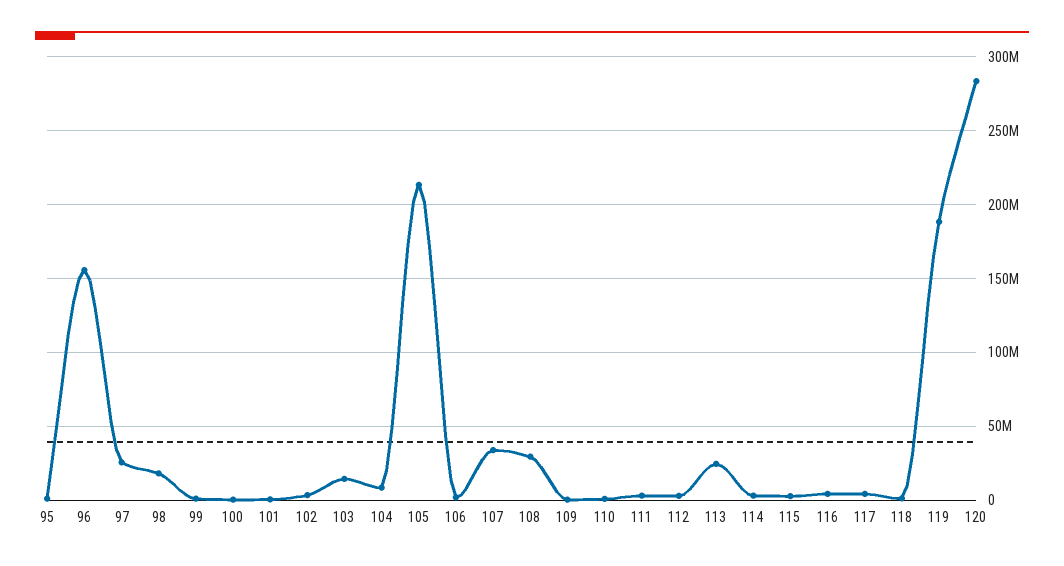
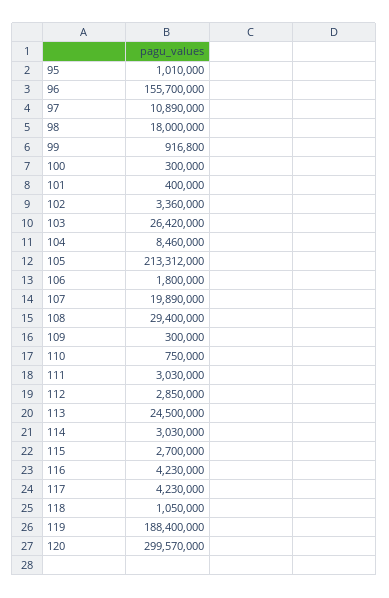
97: 25000000 -> 10890000
103: 15000000 -> 26420000
107: 35000000 -> 19890000
120: 285000000 -> 299570000

